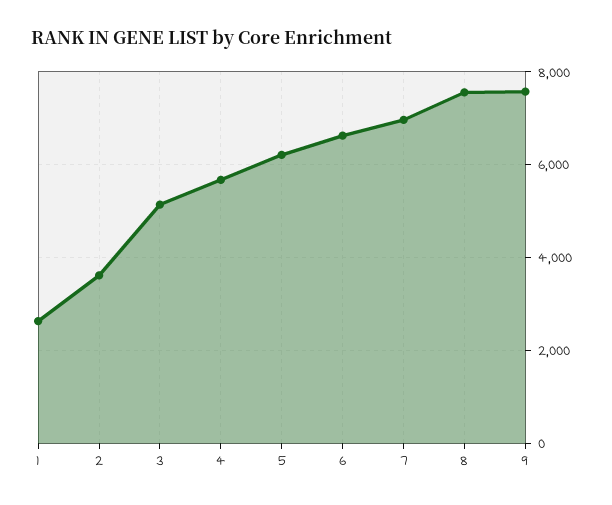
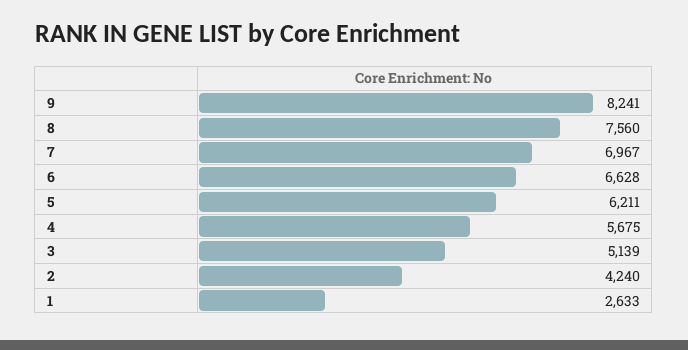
2: 3600 -> 4240
9: 7600 -> 8241

